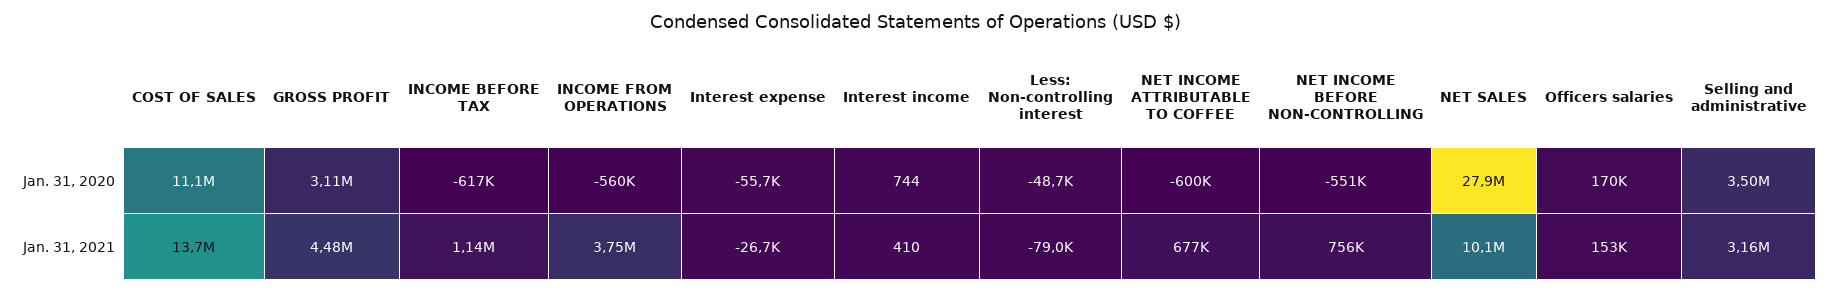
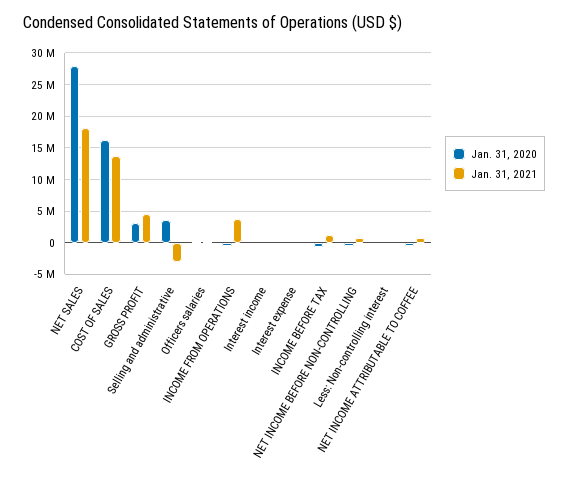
Jan. 31, 2020, COST OF SALES: 11100000 -> 16000000
Jan. 31, 2021, NET SALES: 10100000 -> 18000000
Jan. 31, 2021, Selling and administrative: 3160000 -> -3000000

